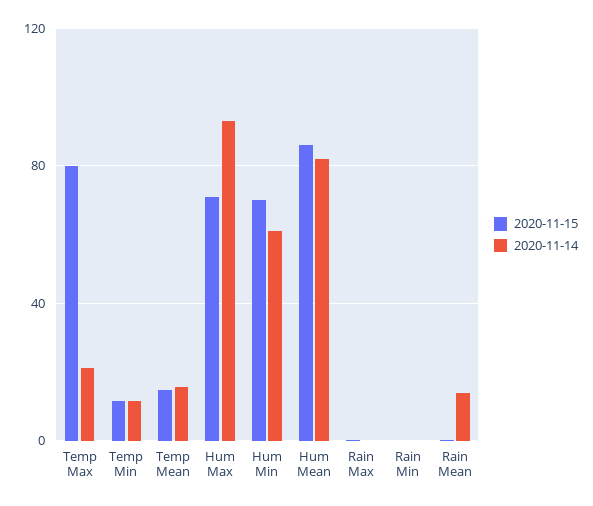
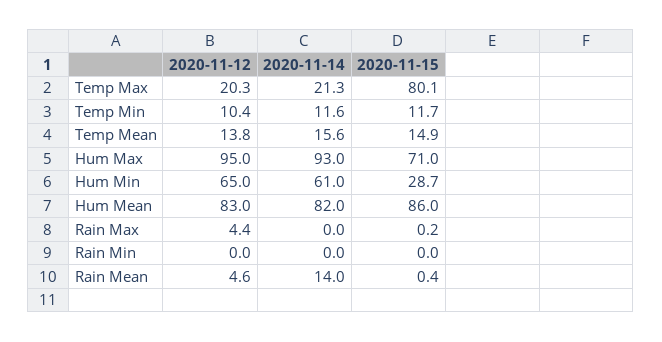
2020-11-15, Hum Min: 70 -> 28.7
2020-11-12, Temp Max: none -> 20.3
2020-11-12, Temp Min: none -> 10.4
2020-11-12, Temp Mean: none -> 13.8
2020-11-12, Hum Max: none -> 95
2020-11-12, Hum Min: none -> 65
2020-11-12, Hum Mean: none -> 83
2020-11-12, Rain Max: none -> 4.4
2020-11-12, Rain Min: none -> 0
2020-11-12, Rain Mean: none -> 4.6

